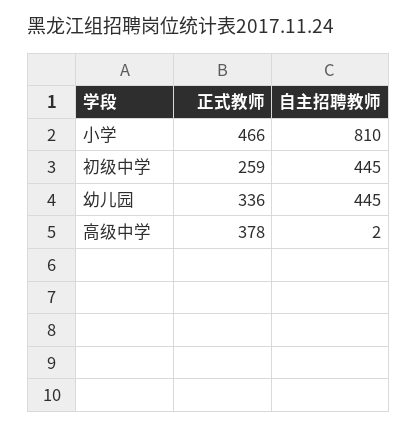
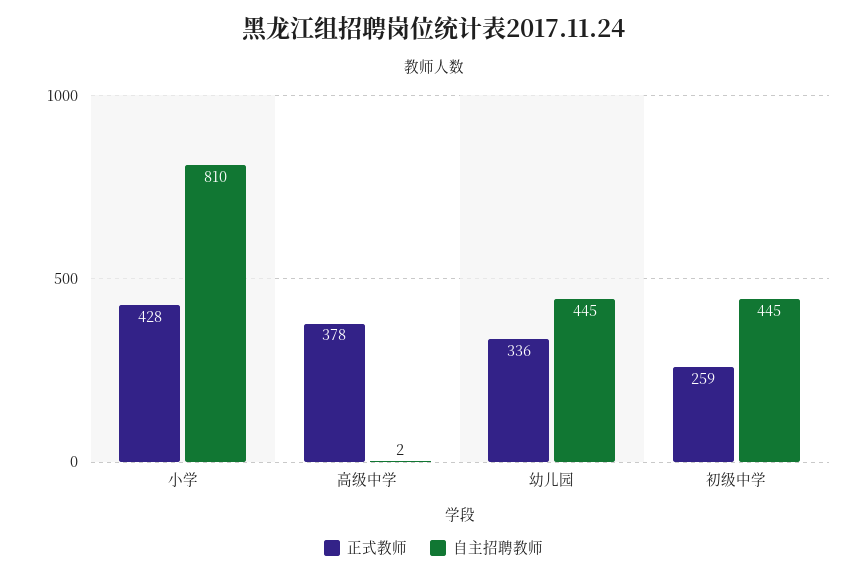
正式教师, 小学: 466 -> 428

